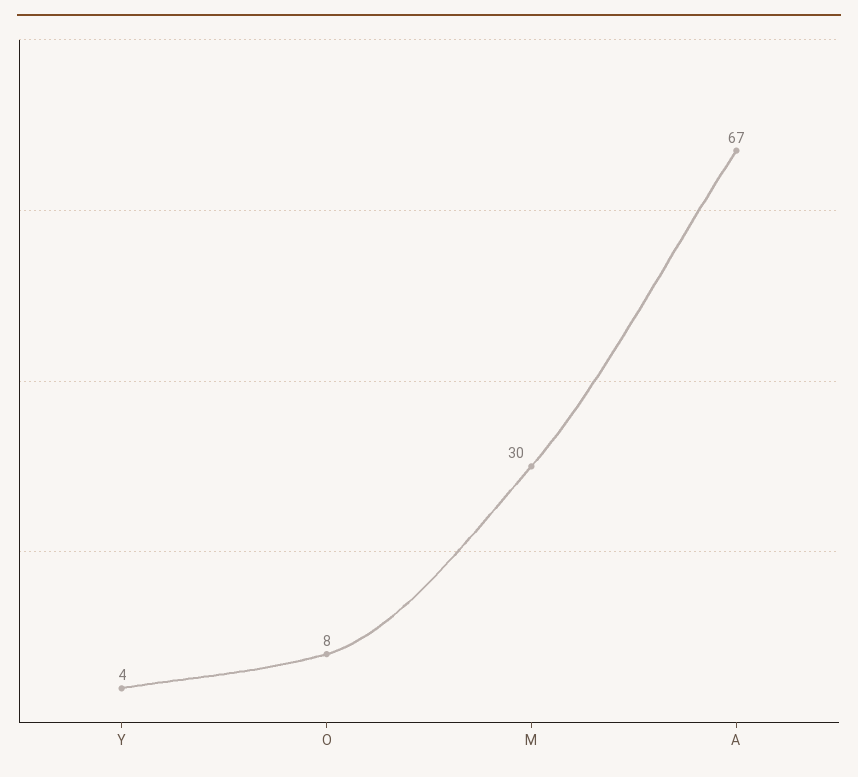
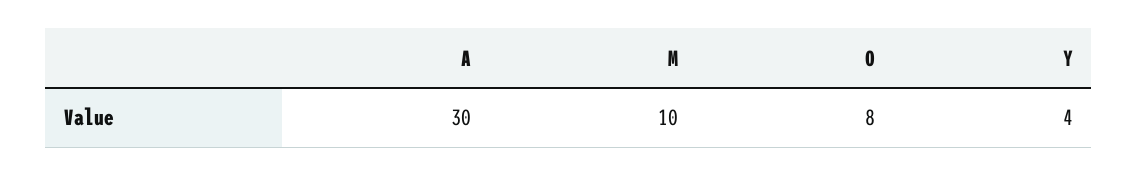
M: 30 -> 10
A: 67 -> 30

